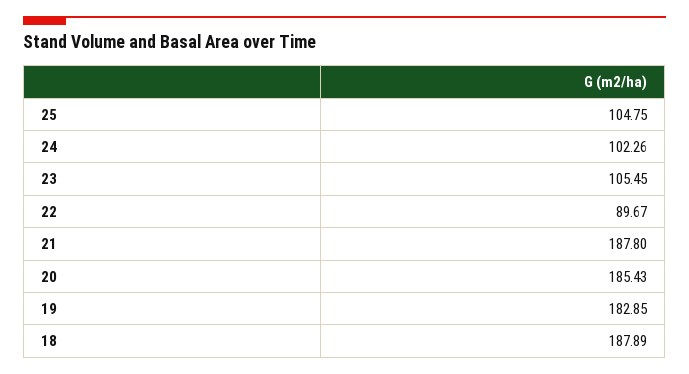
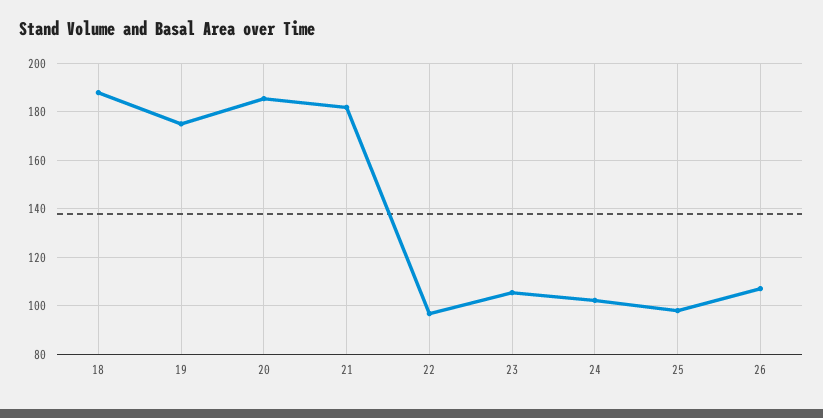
25: 104.75 -> 97.5
22: 89.67 -> 97.5
21: 187.8 -> 182.5
19: 182.85 -> 175
26: none -> 107.5

